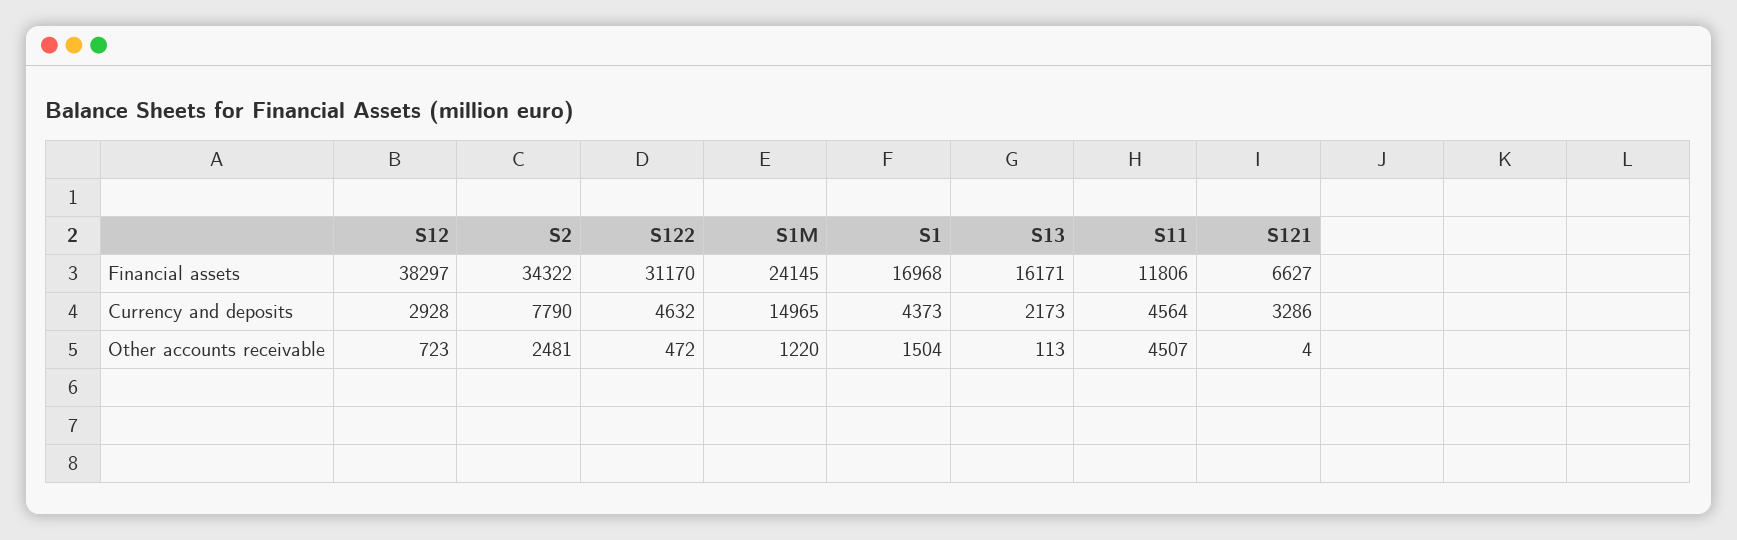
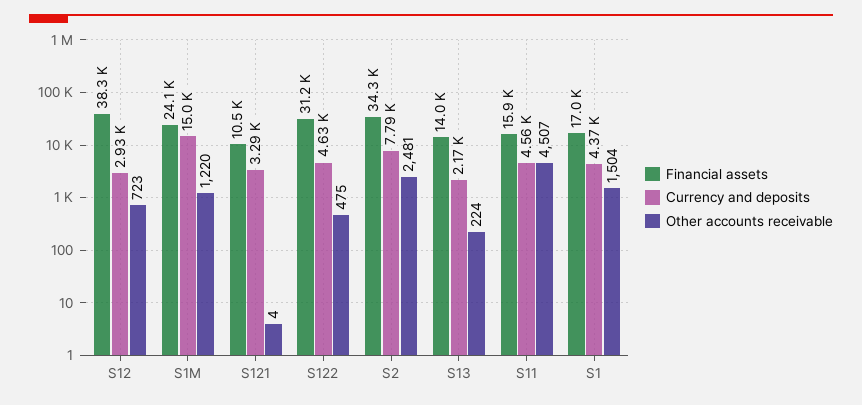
Financial assets, S13: 16171 -> 14000
Financial assets, S11: 11806 -> 15900
Financial assets, S121: 6627 -> 10500
Other accounts receivable, S122: 472 -> 475
Other accounts receivable, S13: 113 -> 224

